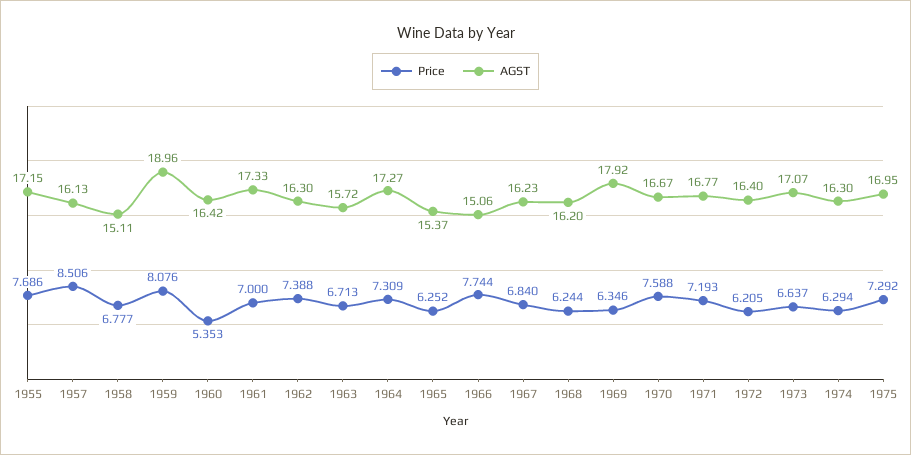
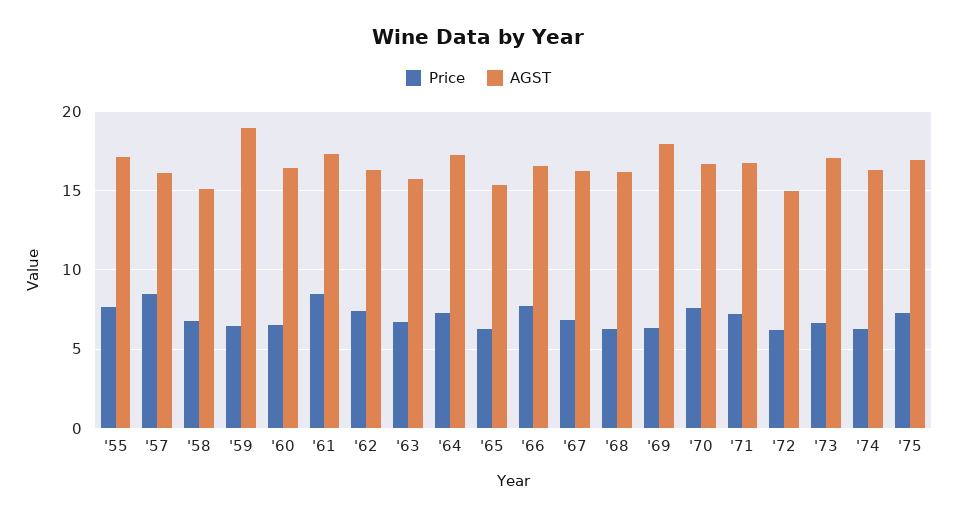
Price, 1959: 8.076 -> 6.5
Price, 1960: 5.353 -> 6.5
Price, 1961: 7 -> 8.5
AGST, 1966: 15.06 -> 16.5
AGST, 1972: 16.4 -> 15

